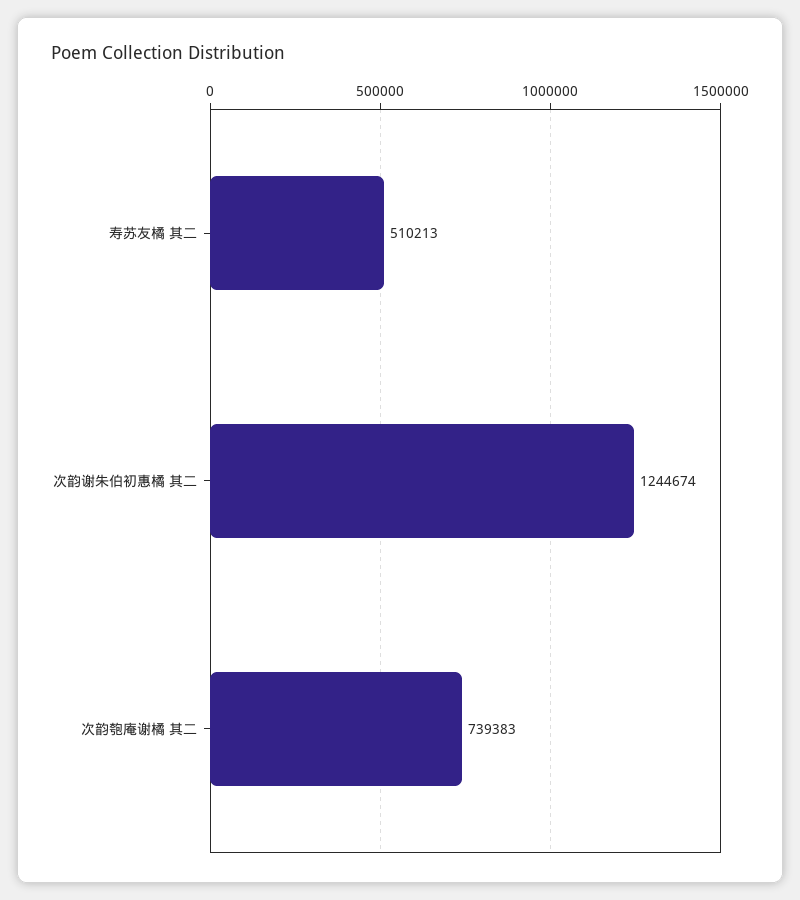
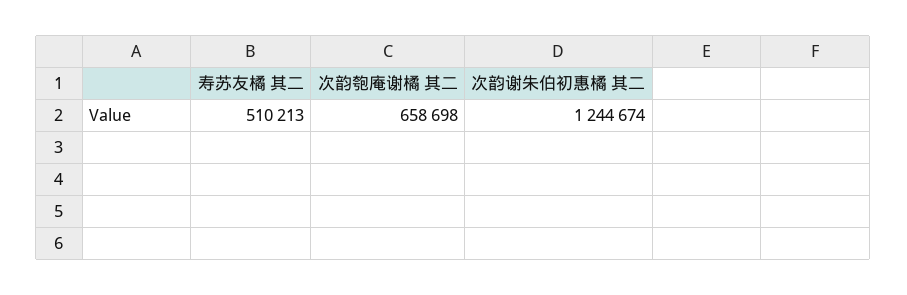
次韵匏庵谢橘 其二: 739383 -> 658698

